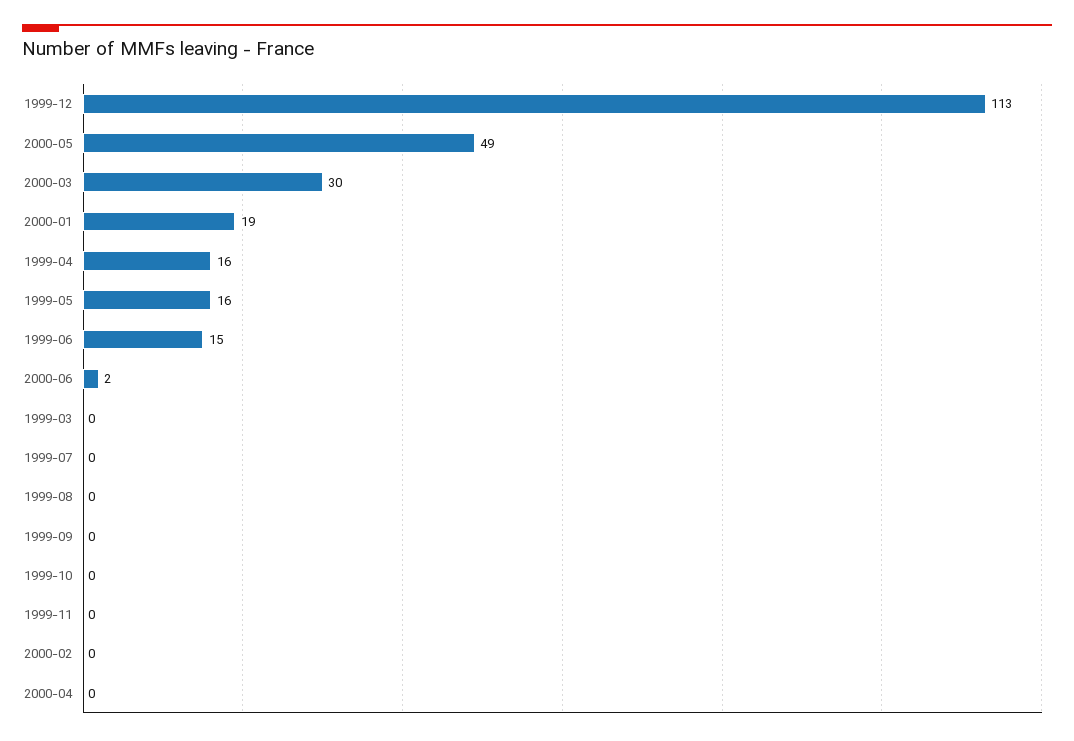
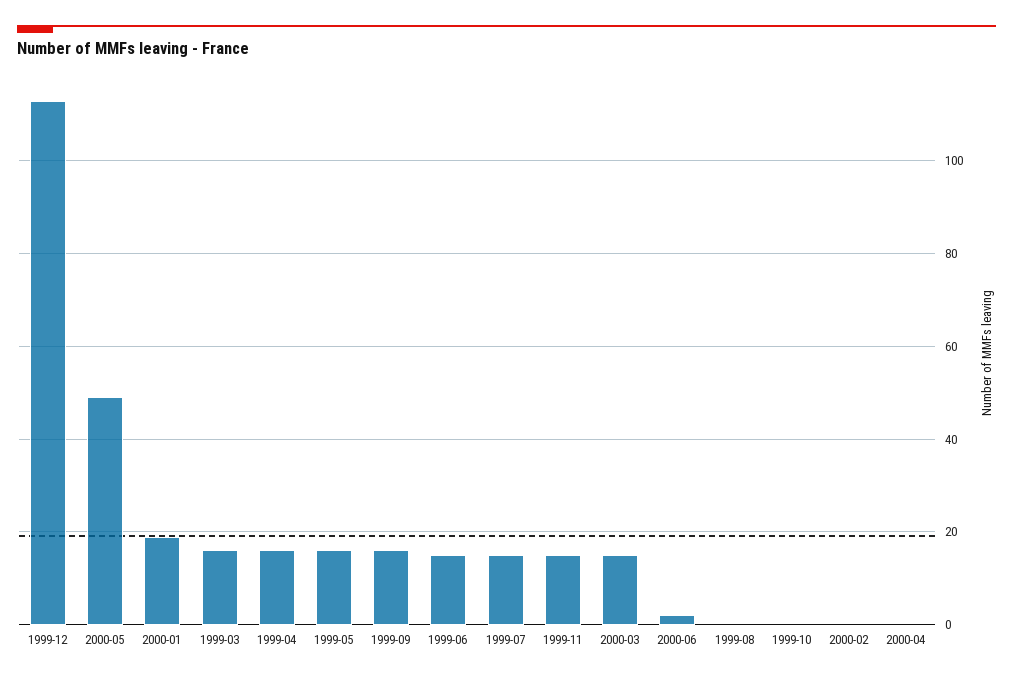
2000-03: 30 -> 15
1999-03: 0 -> 15
1999-07: 0 -> 15
1999-09: 0 -> 15
1999-11: 0 -> 15

